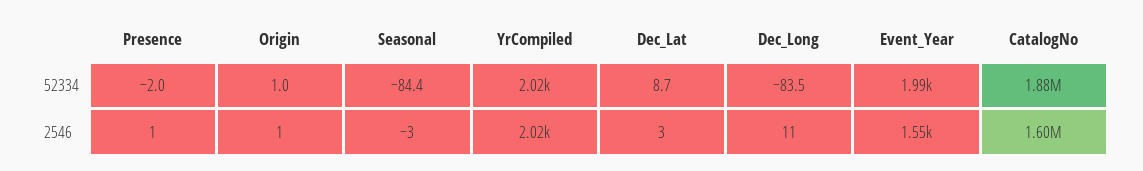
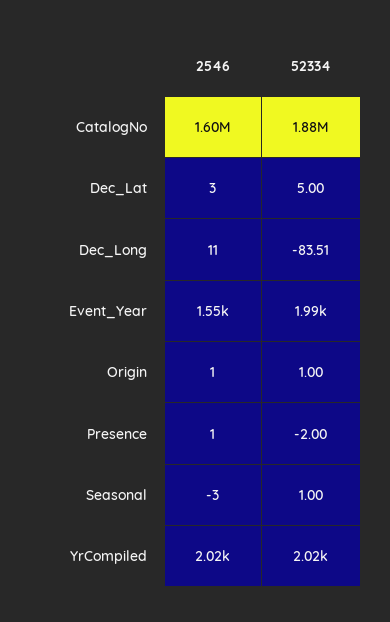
Seasonal, 52334: -84.4 -> 1
Dec_Lat, 52334: 8.7 -> 5

